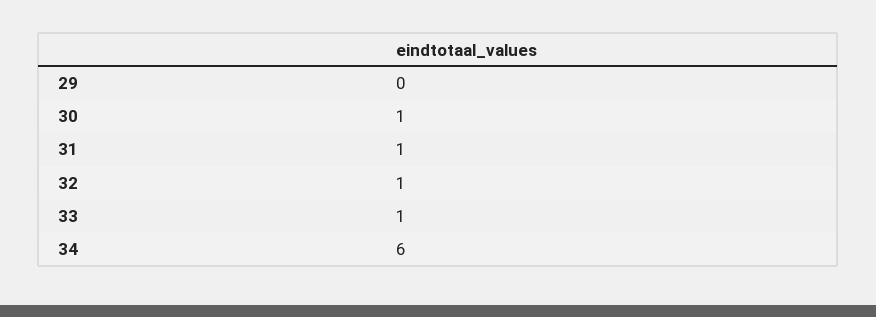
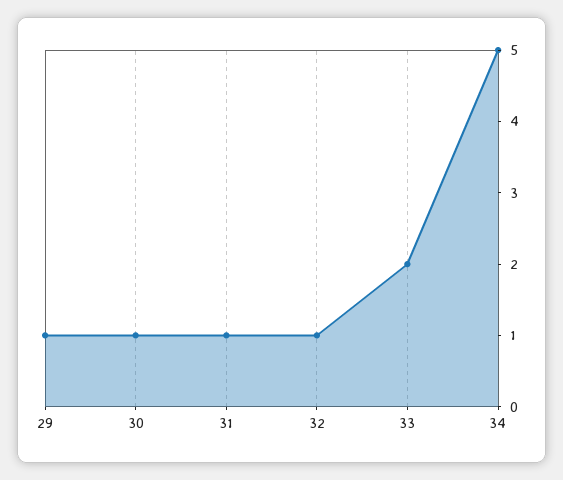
29: 0 -> 1
33: 1 -> 2
34: 6 -> 5

